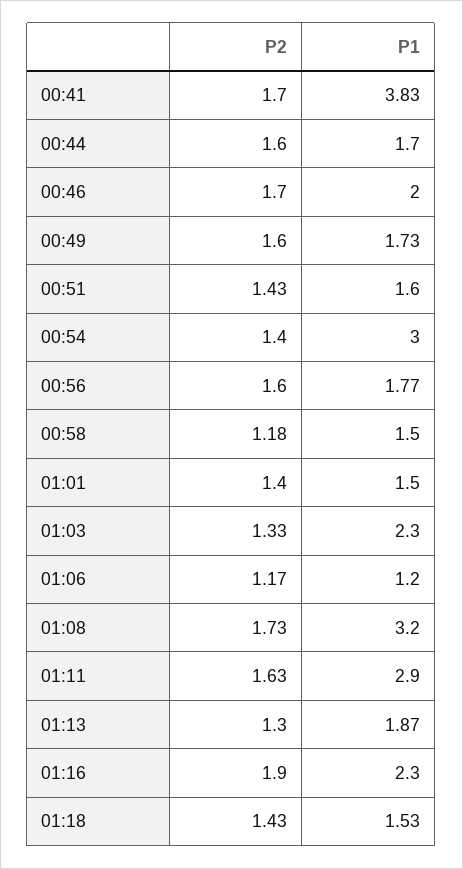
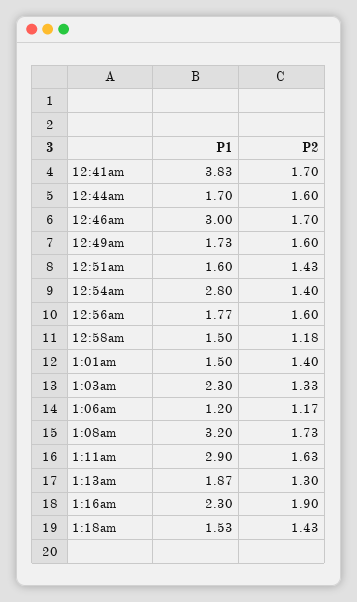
P1, 00:46: 2 -> 3
P1, 00:54: 3 -> 2.8

